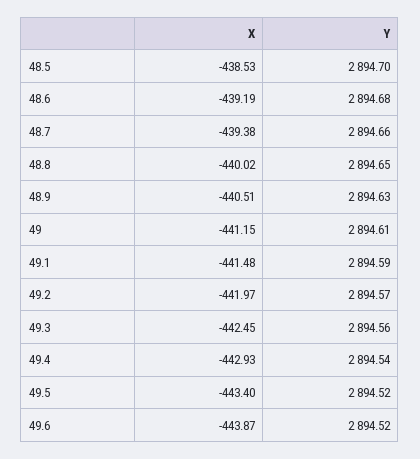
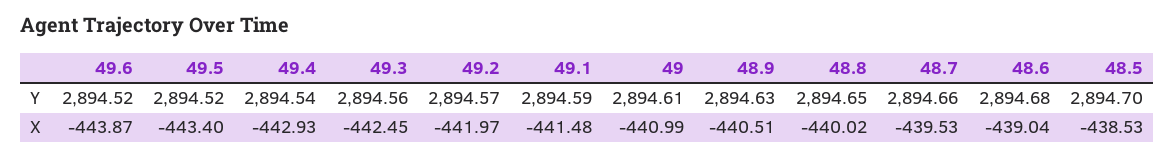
X, 48.6: -439.19 -> -439.04
X, 48.7: -439.38 -> -439.53
X, 49: -441.15 -> -440.99

